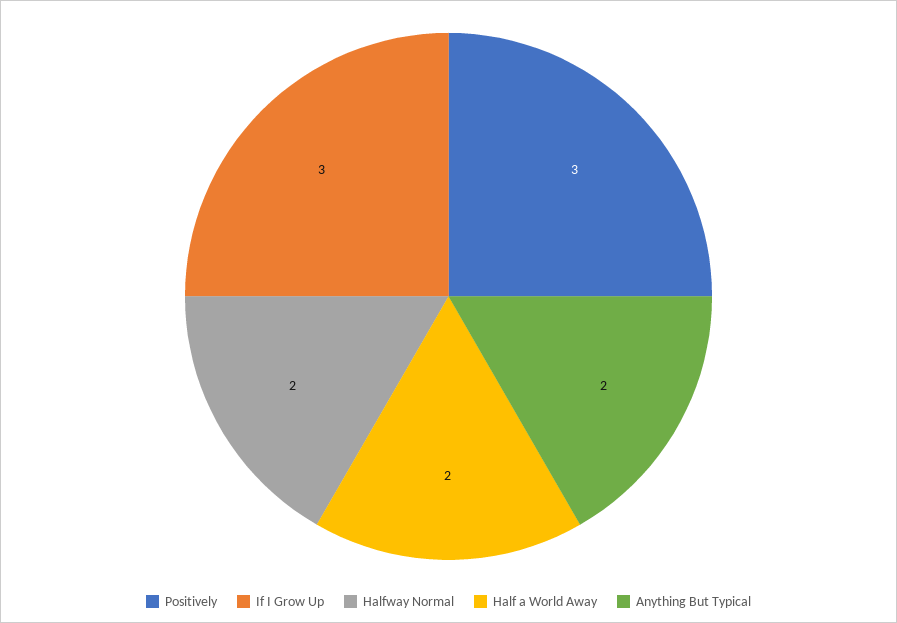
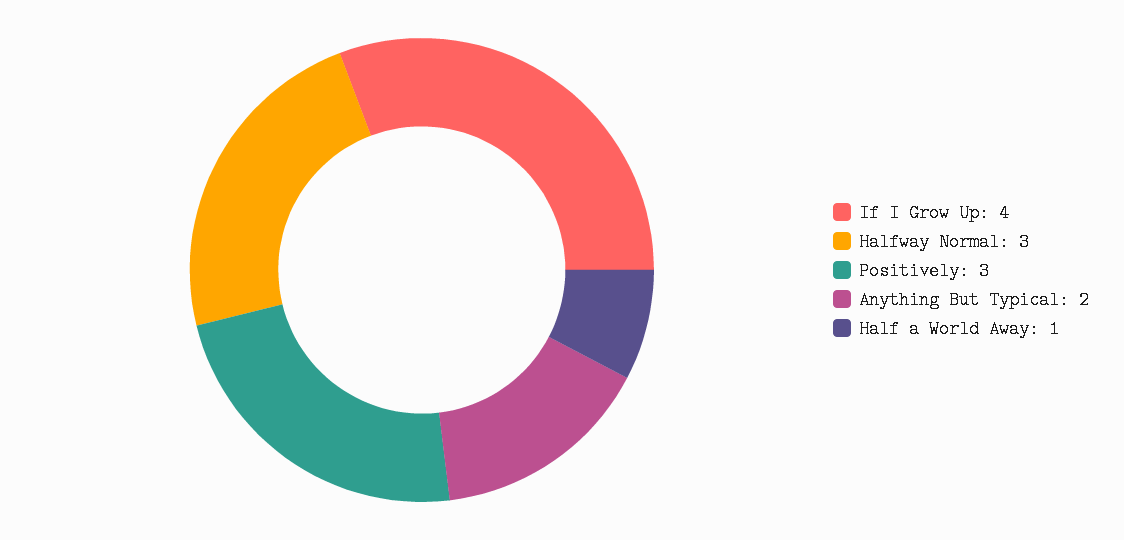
If I Grow Up: 3 -> 4
Halfway Normal: 2 -> 3
Half a World Away: 2 -> 1

